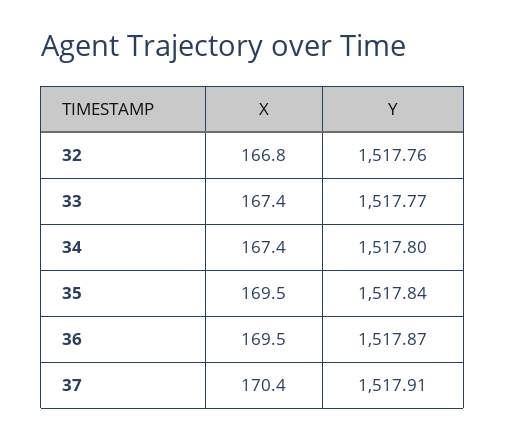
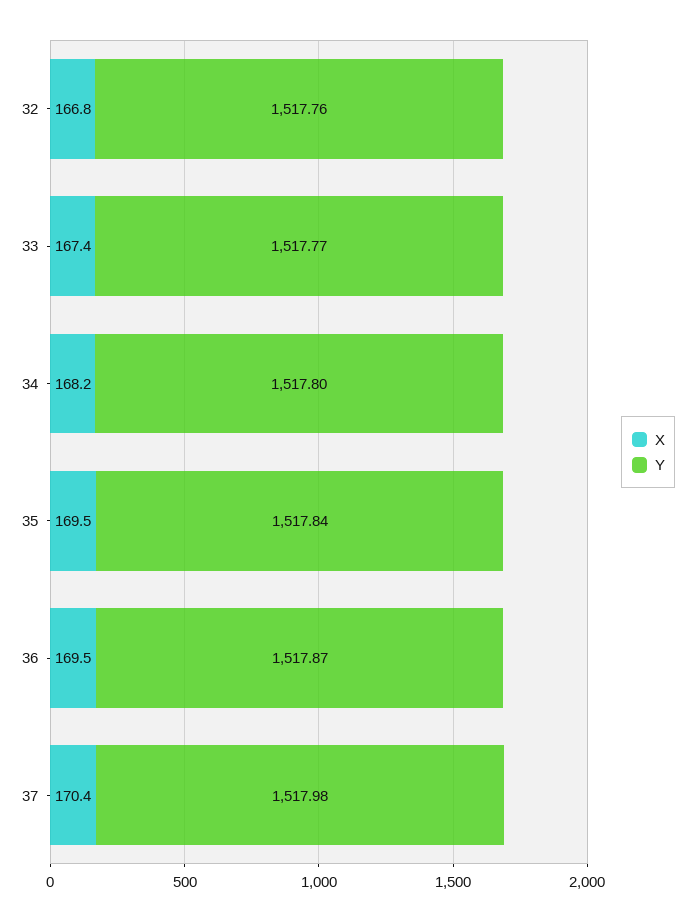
X, 34: 167.4 -> 168.2
Y, 37: 1517.91 -> 1517.98

